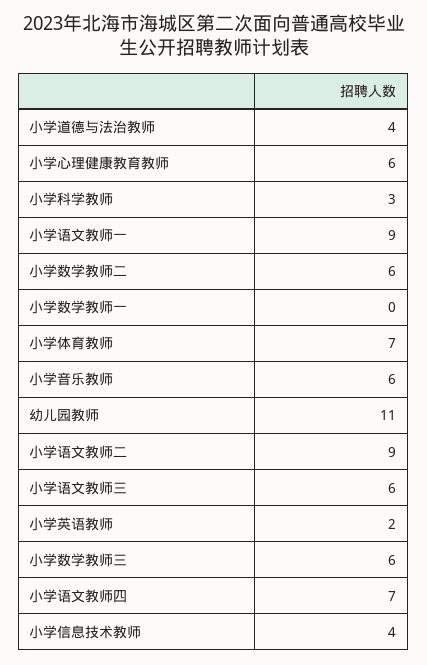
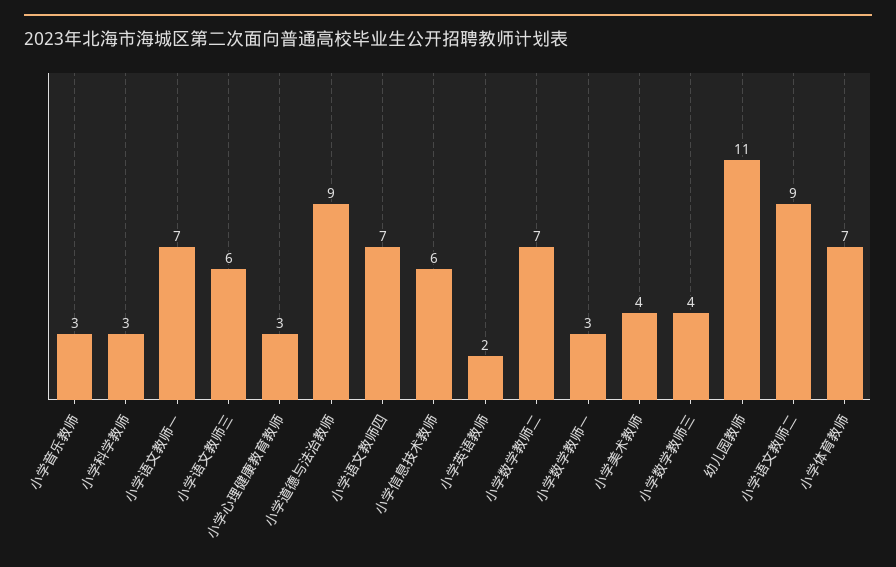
小学道德与法治教师: 4 -> 9
小学心理健康教育教师: 6 -> 3
小学语文教师一: 9 -> 7
小学数学教师二: 6 -> 7
小学数学教师一: 0 -> 3
小学音乐教师: 6 -> 3
小学数学教师三: 6 -> 4
小学信息技术教师: 4 -> 6
小学美术教师: none -> 4

